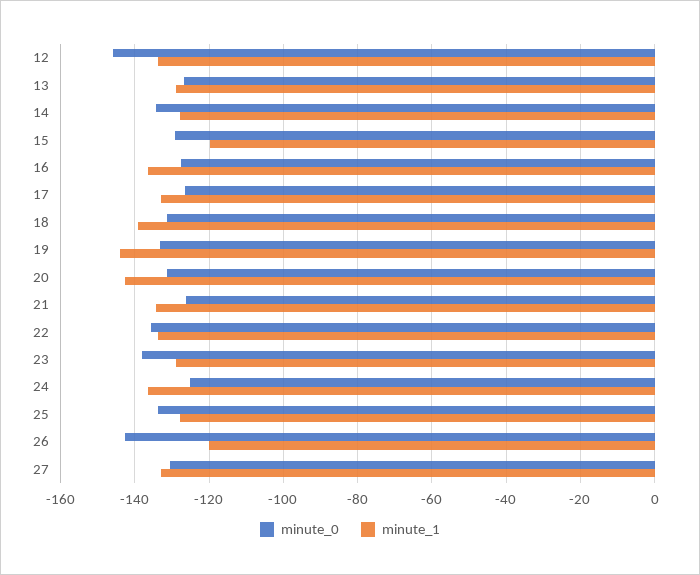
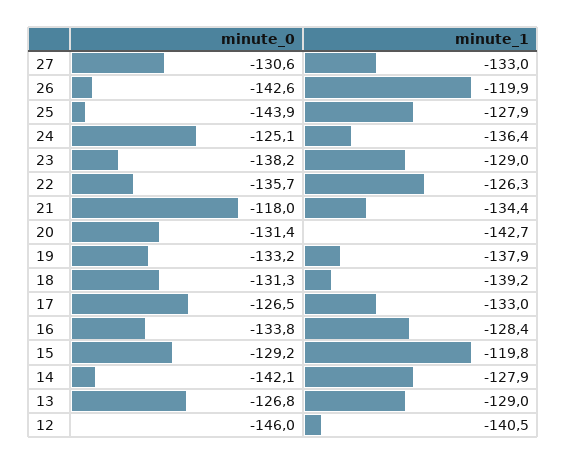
minute_1, 12: -134 -> -140.5
minute_0, 14: -134 -> -142.1
minute_0, 16: -128 -> -133.8
minute_1, 16: -136 -> -128.4
minute_1, 19: -144 -> -137.9
minute_0, 21: -126 -> -118
minute_1, 22: -134 -> -126.3
minute_0, 25: -134 -> -143.9

